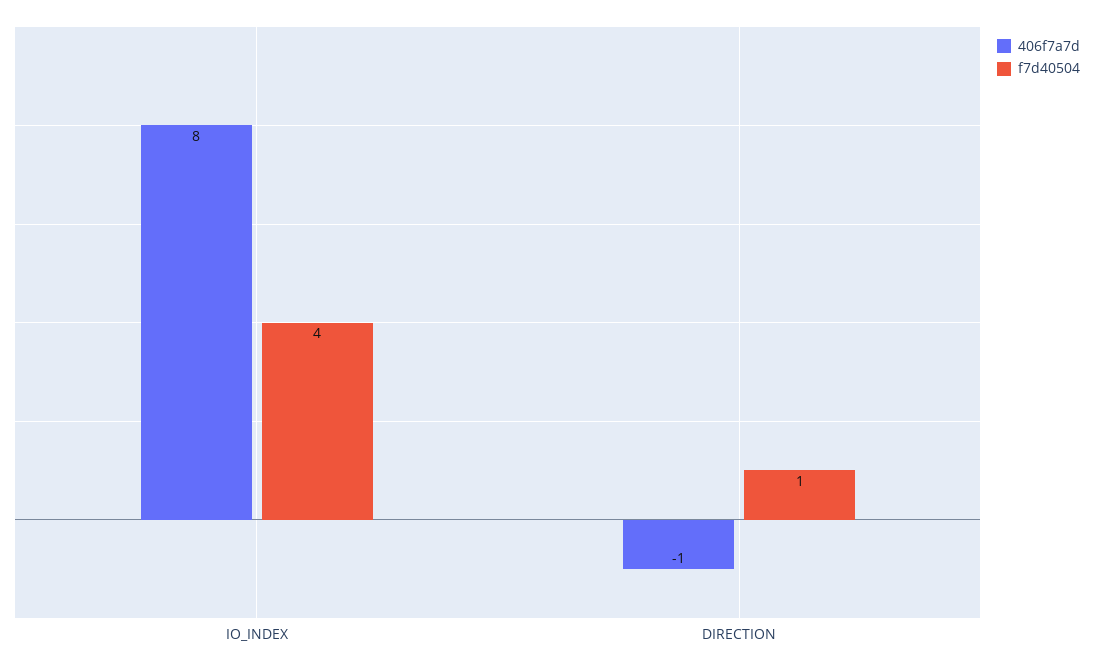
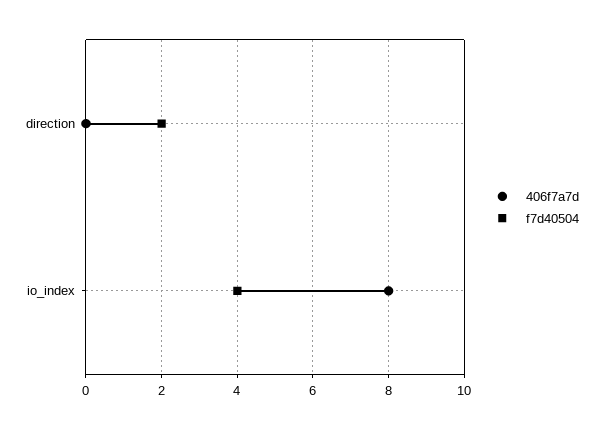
406f7a7d, DIRECTION: -1 -> 0
f7d40504, DIRECTION: 1 -> 2

